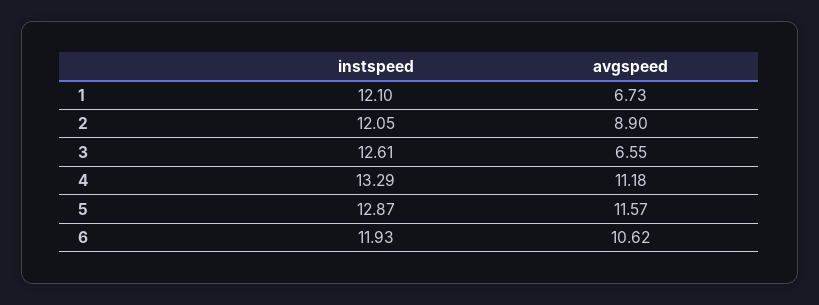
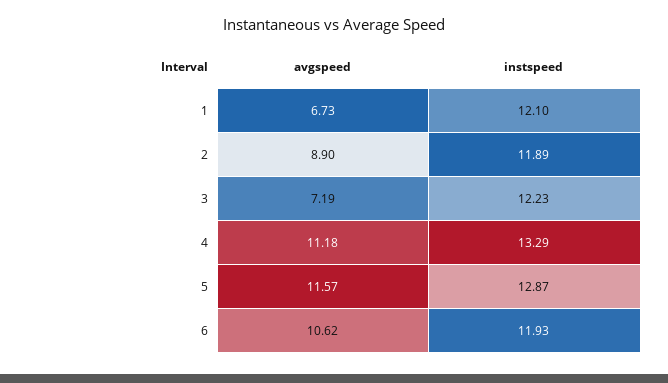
instspeed, 2: 12.05 -> 11.89
instspeed, 3: 12.61 -> 12.23
avgspeed, 3: 6.55 -> 7.19

